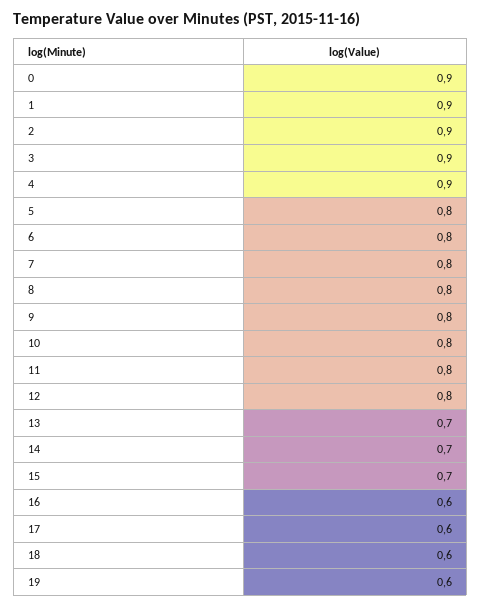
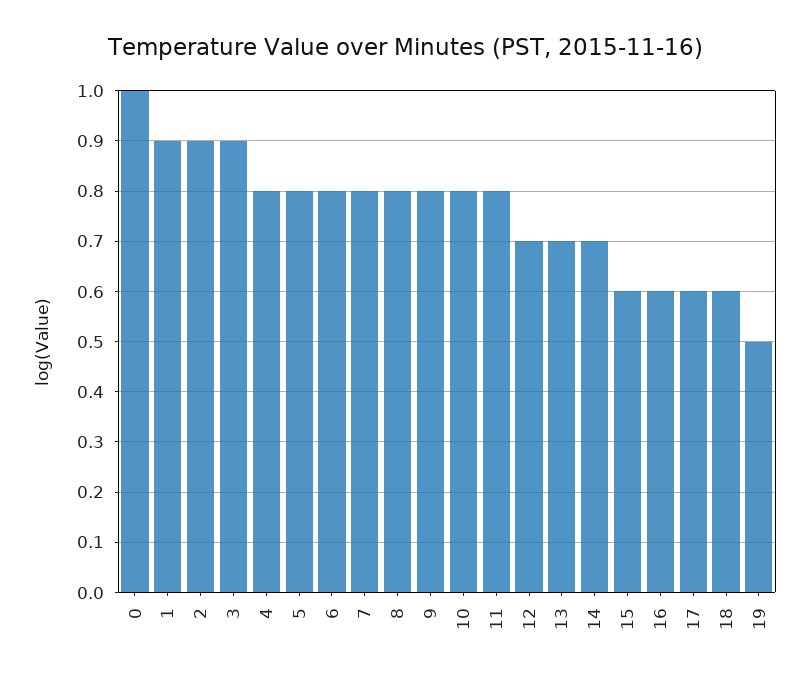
0: 0.9 -> 1
4: 0.9 -> 0.8
12: 0.8 -> 0.7
15: 0.7 -> 0.6
19: 0.6 -> 0.5

